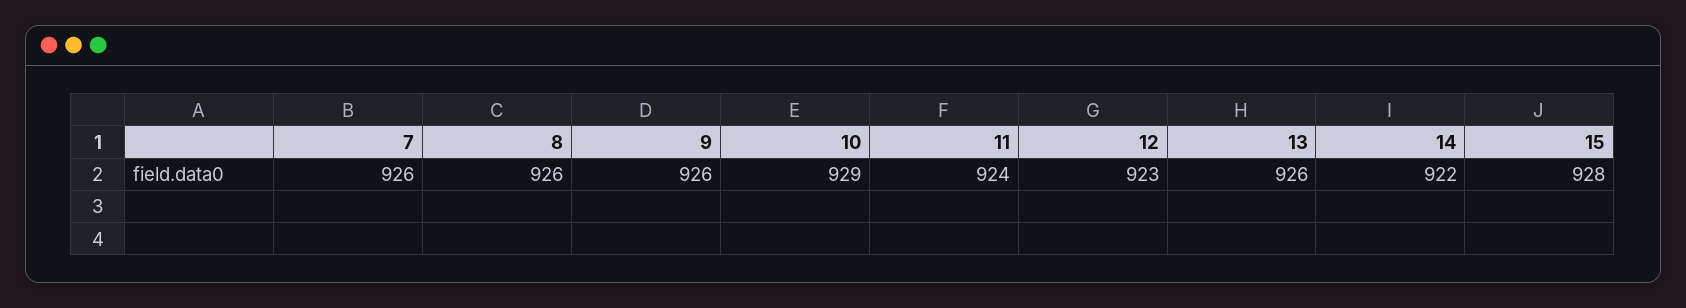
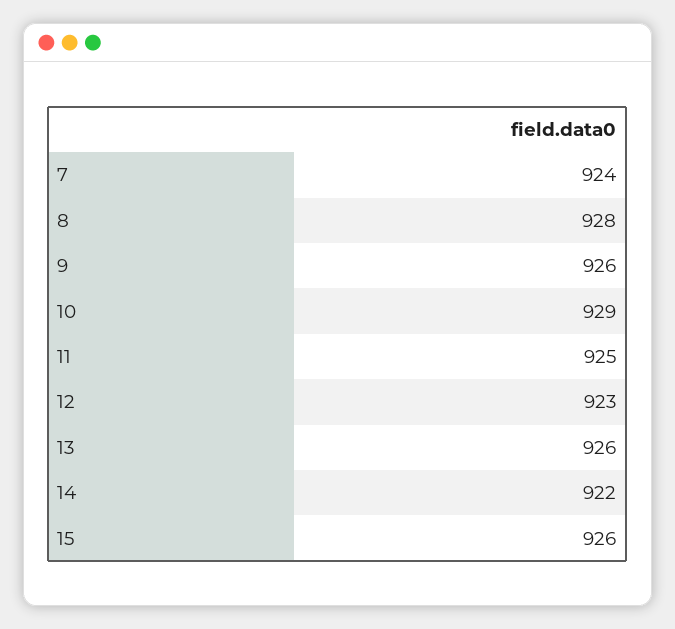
7: 926 -> 924
8: 926 -> 928
11: 924 -> 925
15: 928 -> 926

